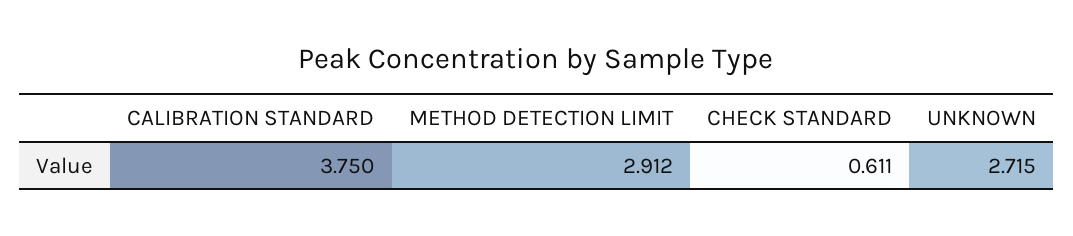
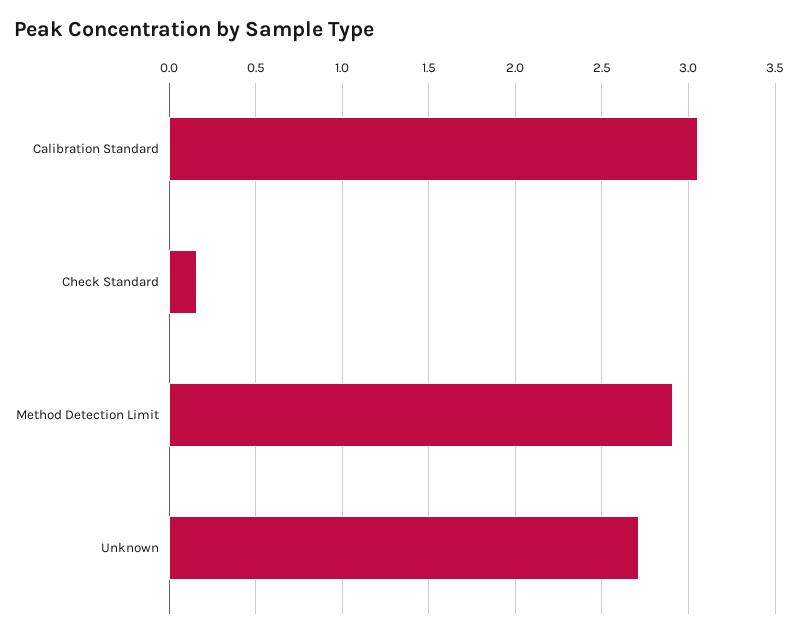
CALIBRATION STANDARD: 3.75 -> 3.05
CHECK STANDARD: 0.611 -> 0.15

